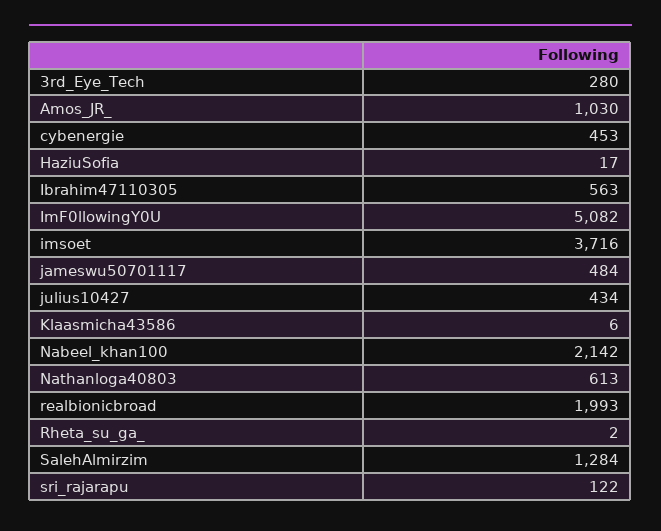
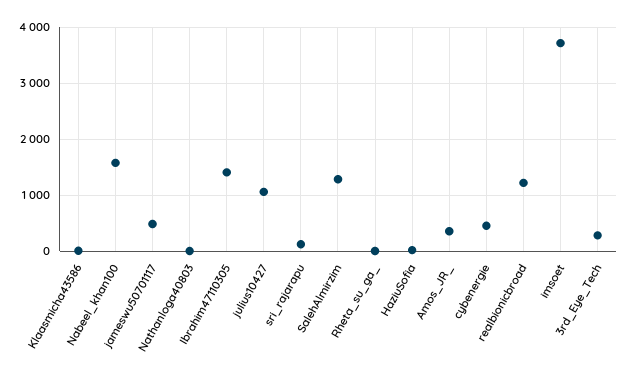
Amos_JR_: 1030 -> 400
Ibrahim47110305: 563 -> 1400
ImF0llowingY0U: 5082 -> none
julius10427: 434 -> 1000
Nabeel_khan100: 2142 -> 1600
Nathanloga40803: 613 -> 0
realbionicbroad: 1993 -> 1200

